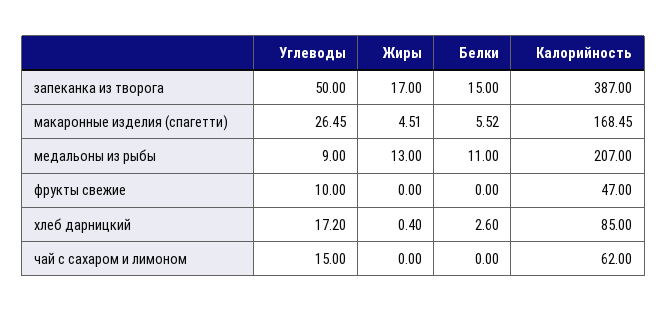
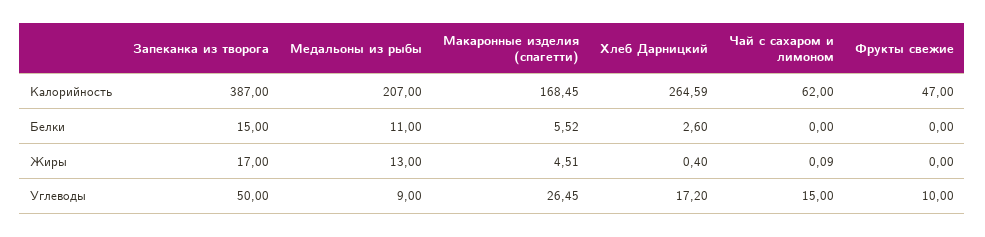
Калорийность, хлеб дарницкий: 85 -> 264.59
Жиры, чай с сахаром и лимоном: 0 -> 0.09

